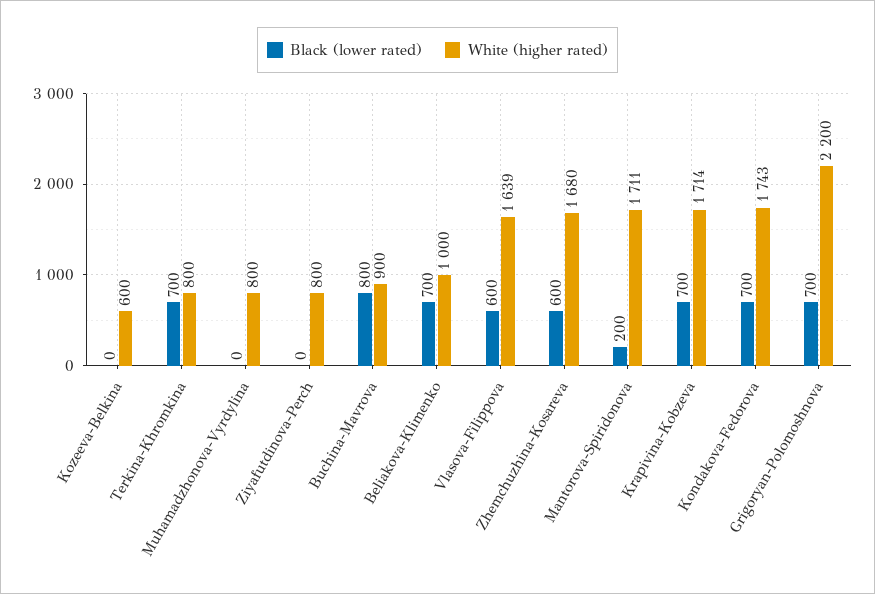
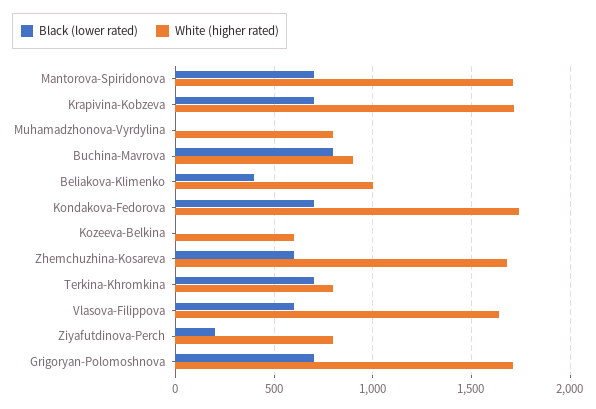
Black (lower rated), Ziyafutdinova-Perch: 0 -> 200
Black (lower rated), Beliakova-Klimenko: 700 -> 400
Black (lower rated), Mantorova-Spiridonova: 200 -> 700
White (higher rated), Grigoryan-Polomoshnova: 2200 -> 1700

